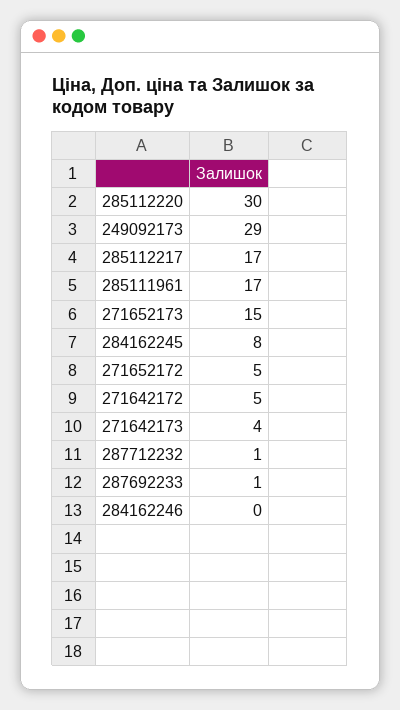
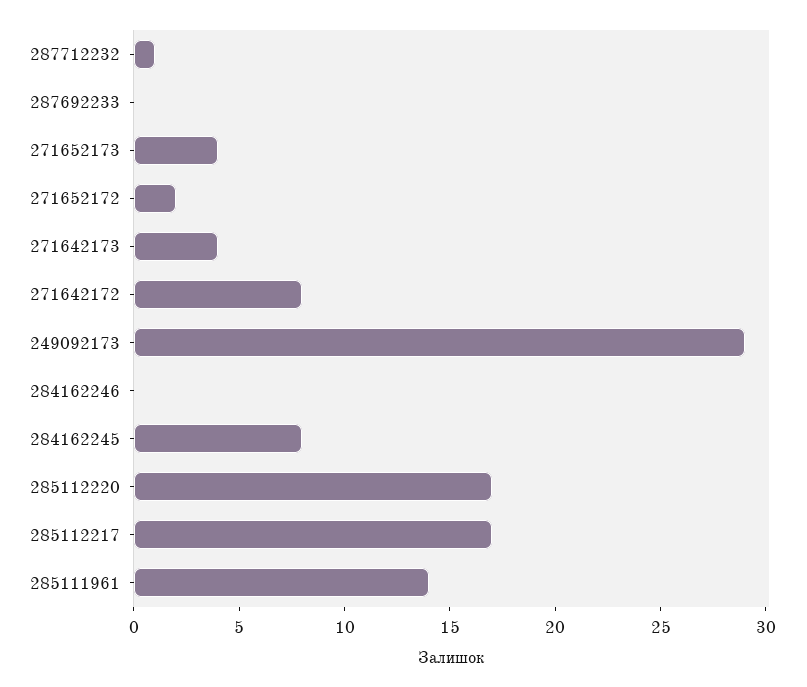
285112220: 30 -> 17
285111961: 17 -> 14
271652173: 15 -> 4
271652172: 5 -> 2
271642172: 5 -> 8
287692233: 1 -> 0

